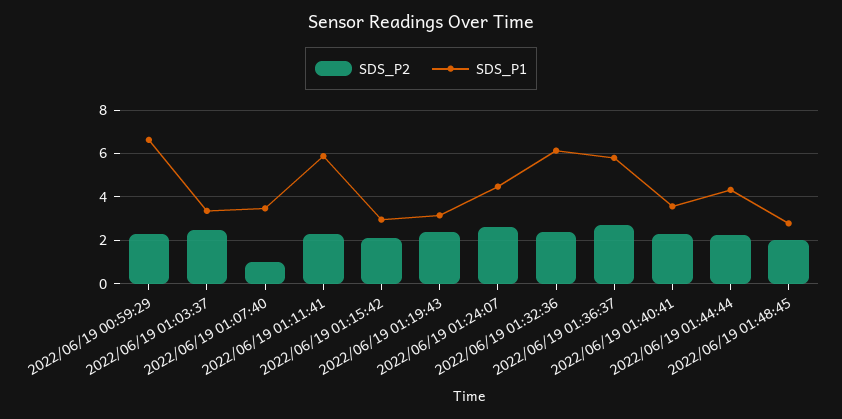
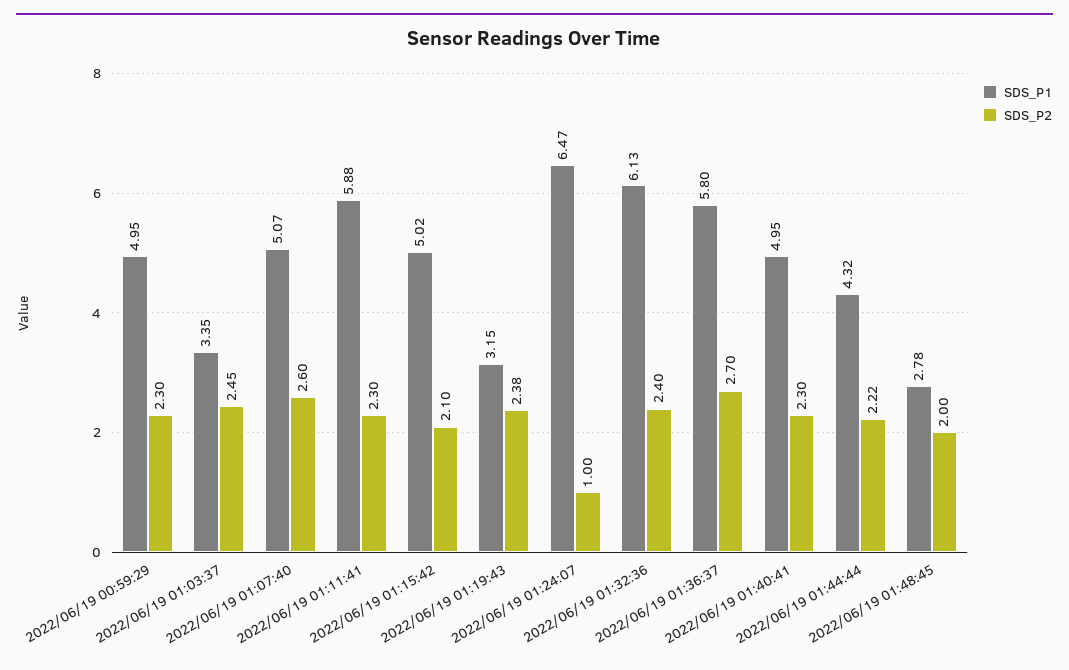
SDS_P1, 2022/06/19 00:59:29: 6.5 -> 4.95
SDS_P2, 2022/06/19 01:07:40: 1 -> 2.6
SDS_P1, 2022/06/19 01:07:40: 3.5 -> 5.07
SDS_P1, 2022/06/19 01:15:42: 3 -> 5.02
SDS_P2, 2022/06/19 01:24:07: 2.5 -> 1
SDS_P1, 2022/06/19 01:24:07: 4.5 -> 6.47
SDS_P1, 2022/06/19 01:40:41: 3.5 -> 4.95

